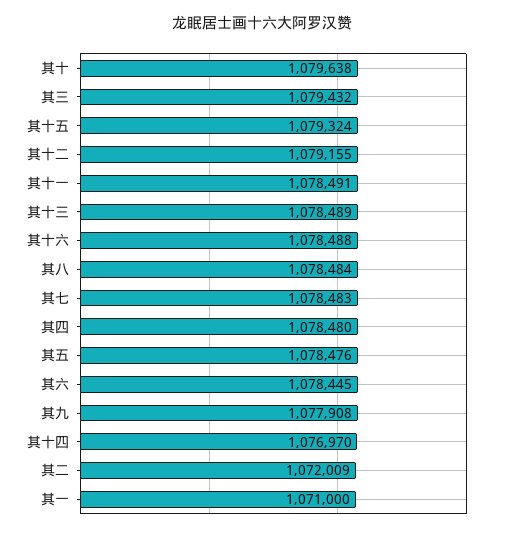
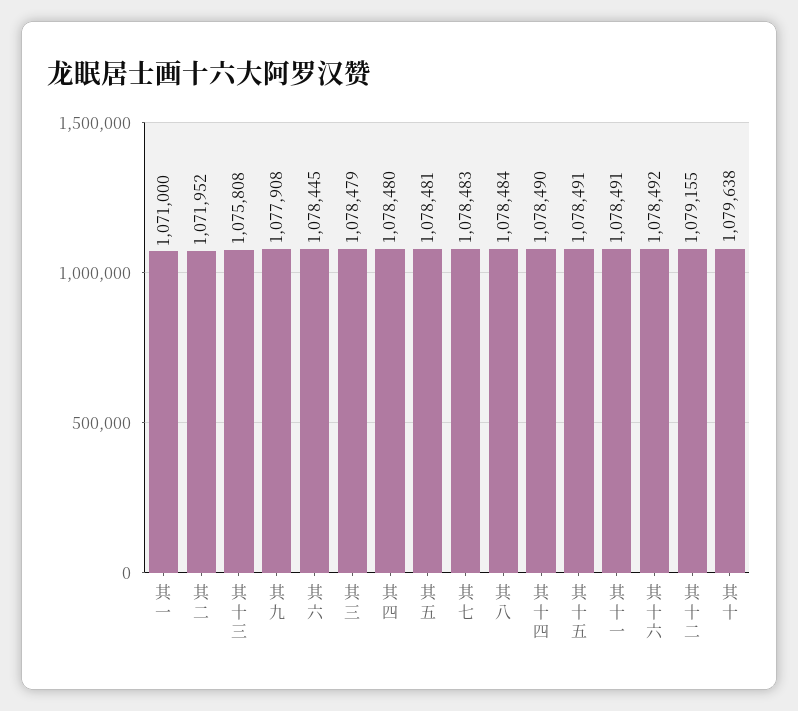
其三: 1079432 -> 1078479
其十五: 1079324 -> 1078491
其十三: 1078489 -> 1075808
其十六: 1078488 -> 1078492
其五: 1078476 -> 1078481
其十四: 1076970 -> 1078490
其二: 1072009 -> 1071952

